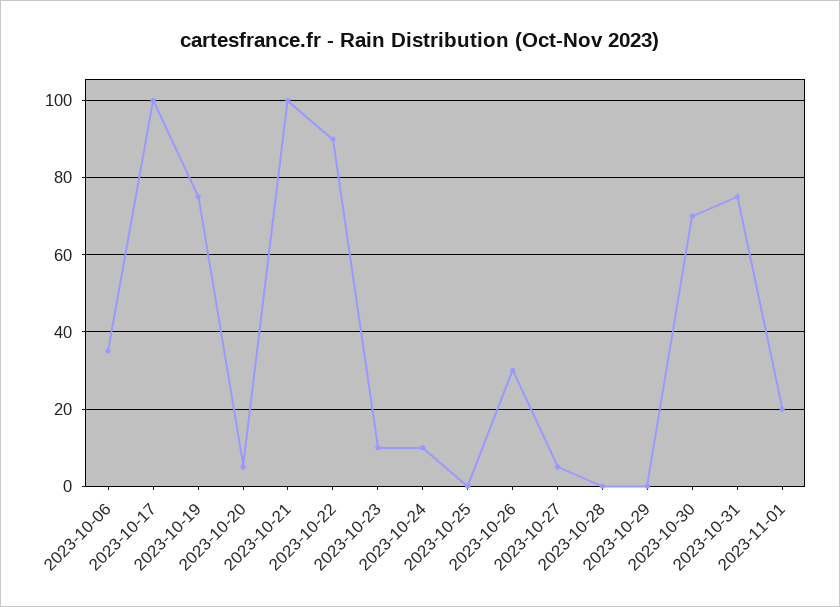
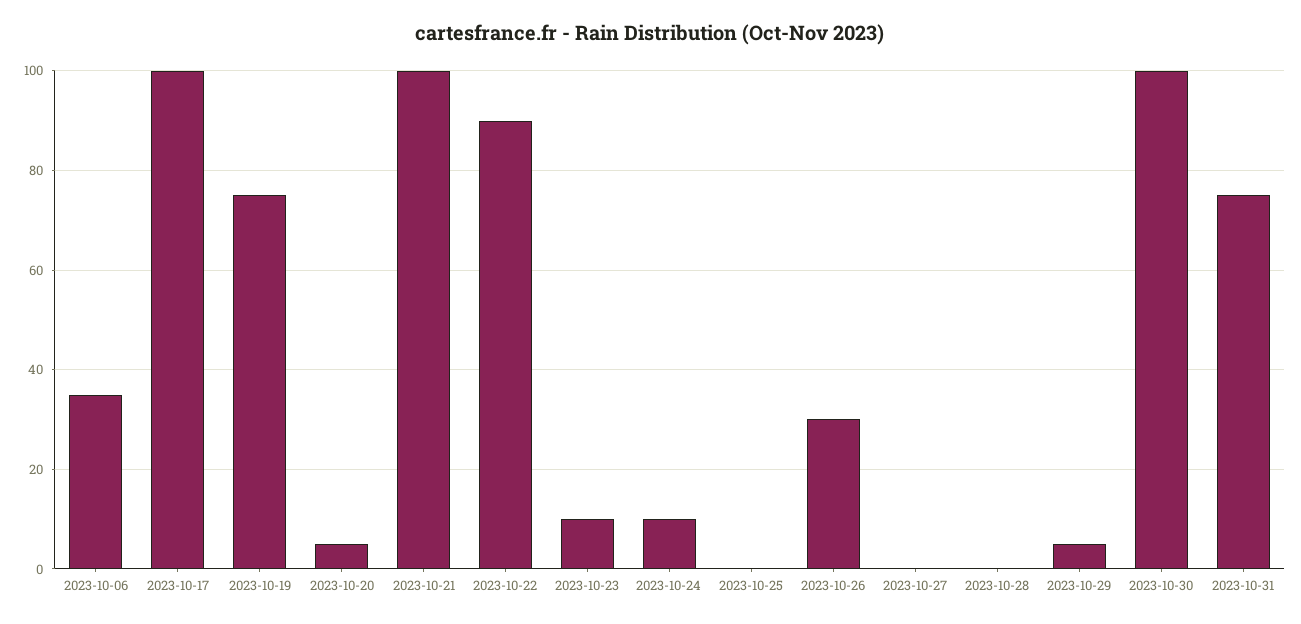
2023-10-27: 5 -> 0
2023-10-29: 0 -> 5
2023-10-30: 70 -> 100
2023-11-01: 20 -> none

